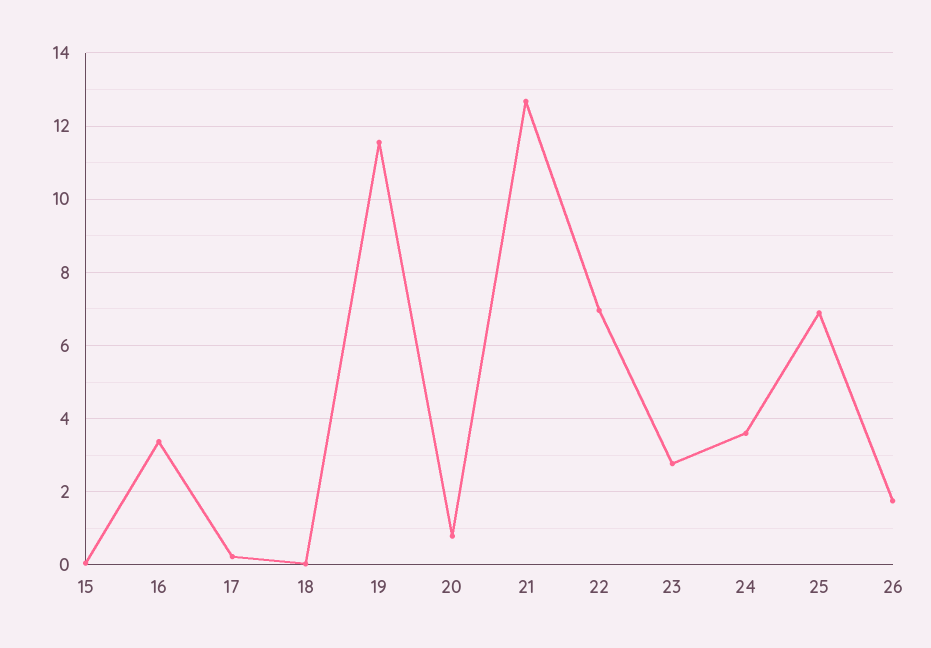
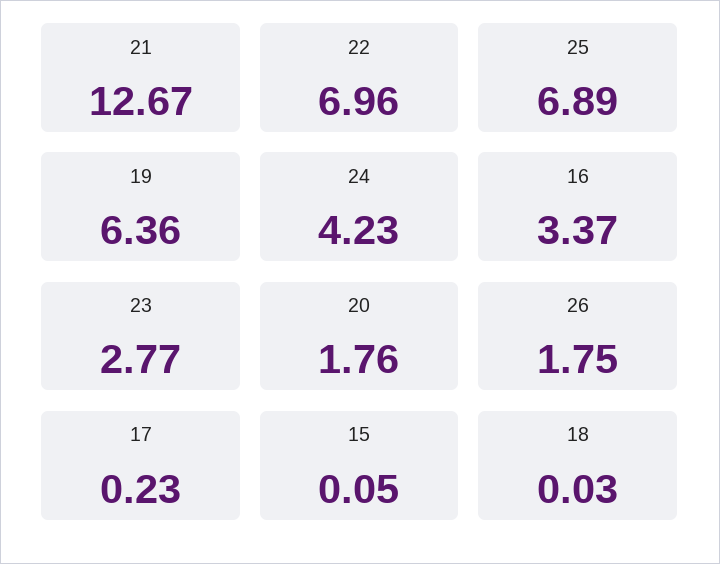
19: 11.6 -> 6.36
20: 0.8 -> 1.76
24: 3.6 -> 4.23

